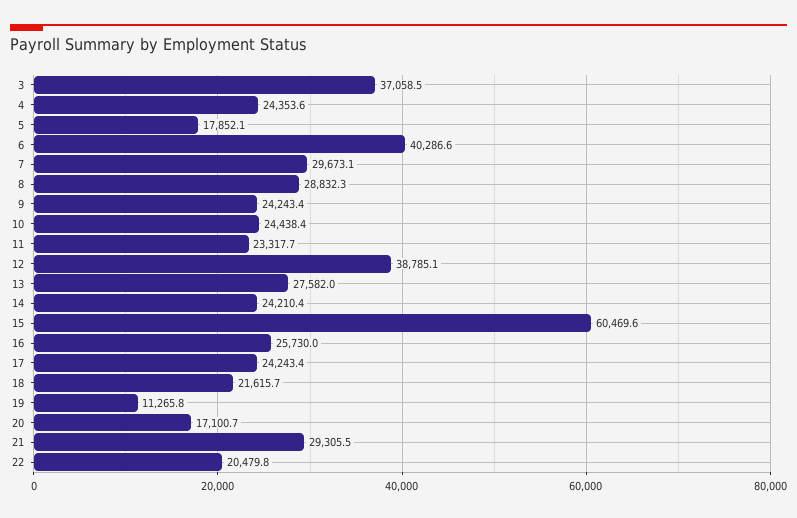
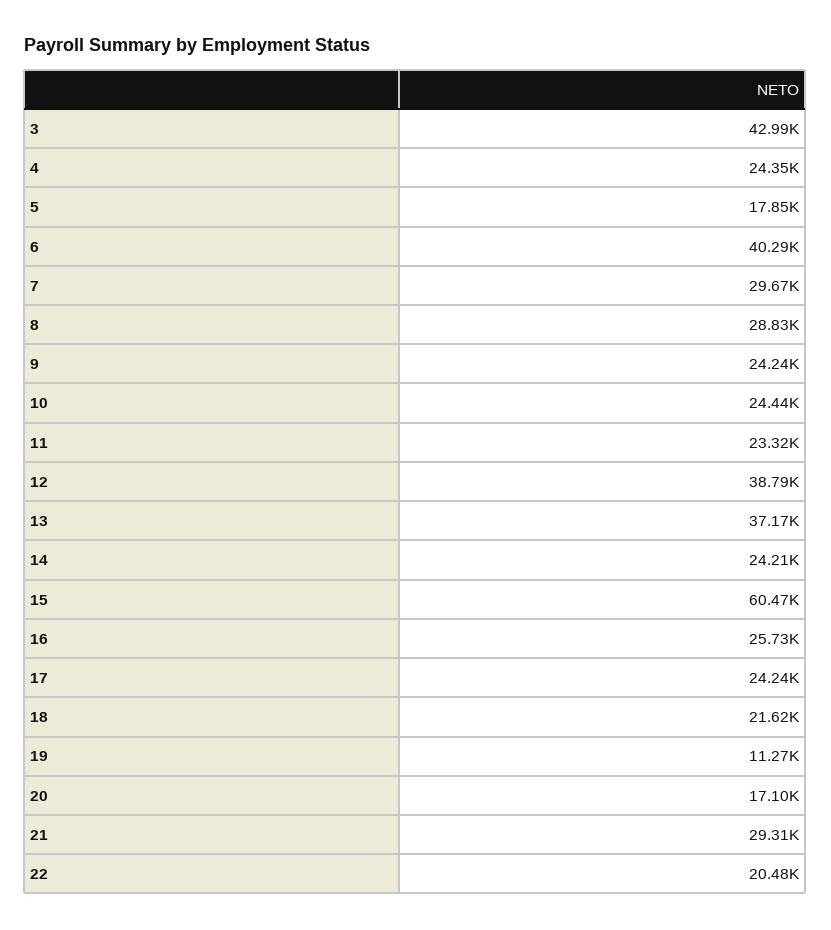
3: 37058.5 -> 42990
13: 27582 -> 37170

